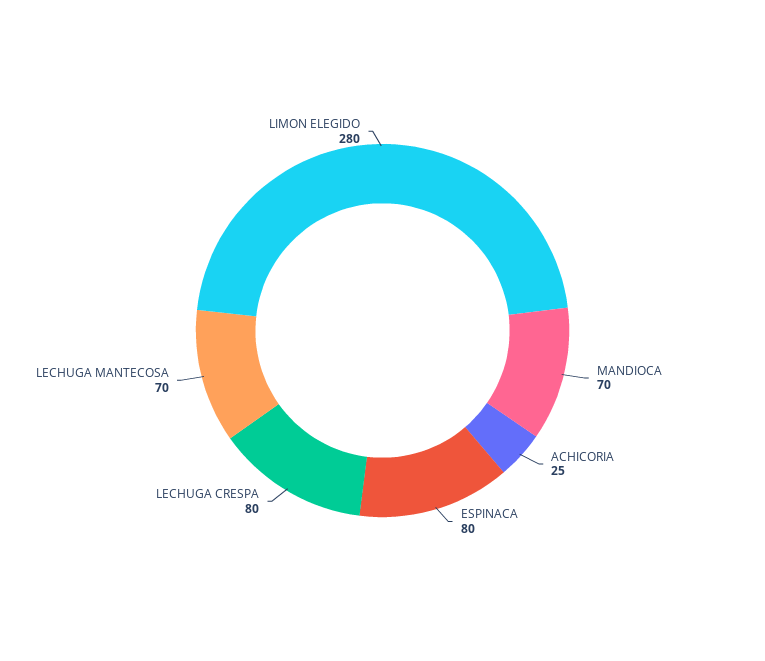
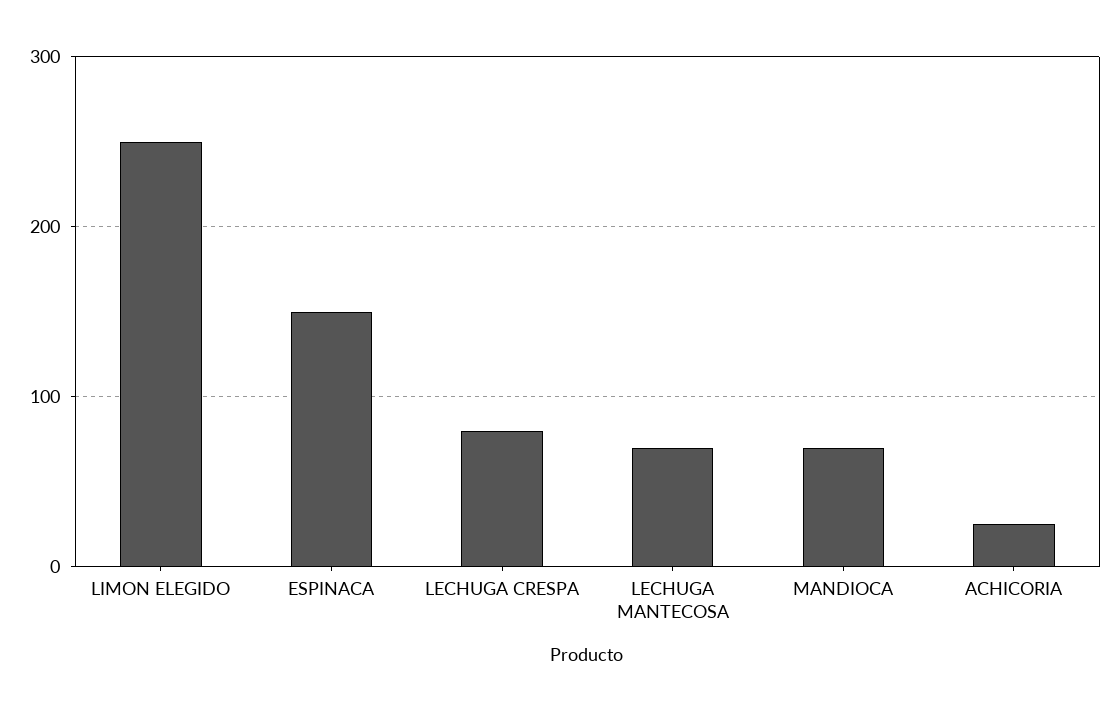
ESPINACA: 80 -> 150
LIMON ELEGIDO: 280 -> 250

